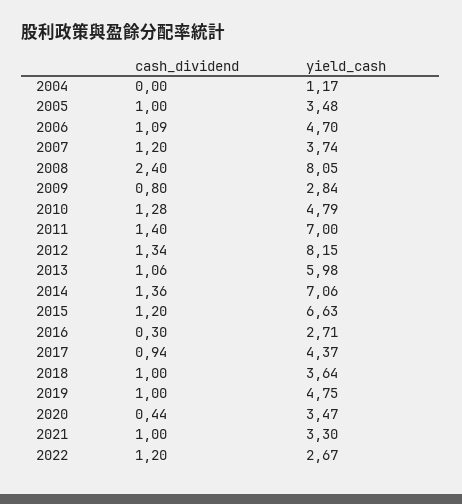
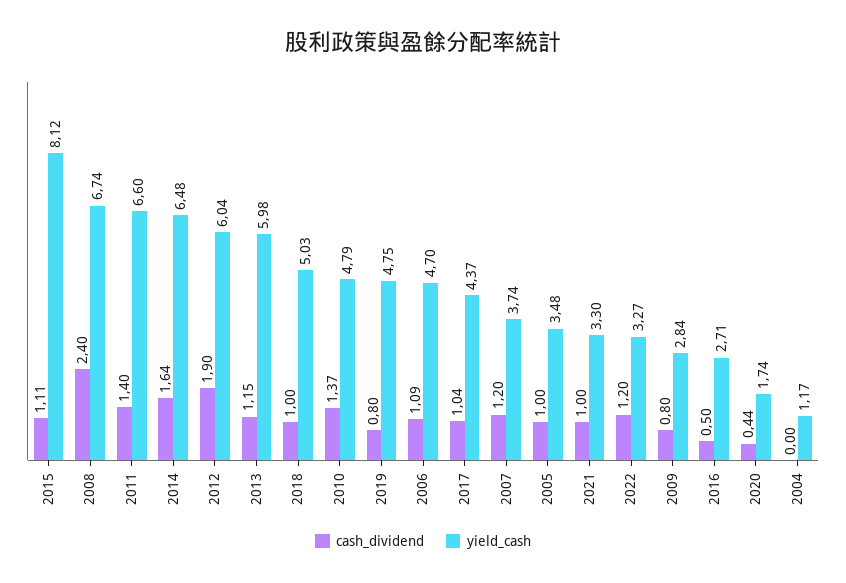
yield_cash, 2008: 8.05 -> 6.74
cash_dividend, 2010: 1.28 -> 1.37
yield_cash, 2011: 7 -> 6.6
cash_dividend, 2012: 1.34 -> 1.9
yield_cash, 2012: 8.15 -> 6.04
cash_dividend, 2013: 1.06 -> 1.15
cash_dividend, 2014: 1.36 -> 1.64
yield_cash, 2014: 7.06 -> 6.48
cash_dividend, 2015: 1.2 -> 1.11
yield_cash, 2015: 6.63 -> 8.12
cash_dividend, 2016: 0.3 -> 0.5
cash_dividend, 2017: 0.94 -> 1.04
yield_cash, 2018: 3.64 -> 5.03
cash_dividend, 2019: 1 -> 0.8
yield_cash, 2020: 3.47 -> 1.74
yield_cash, 2022: 2.67 -> 3.27

